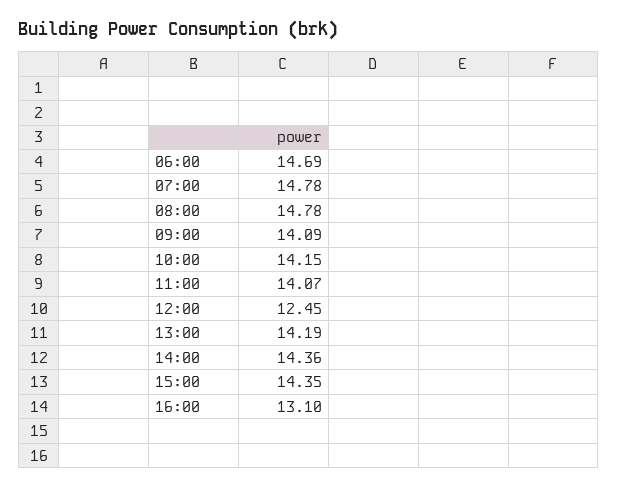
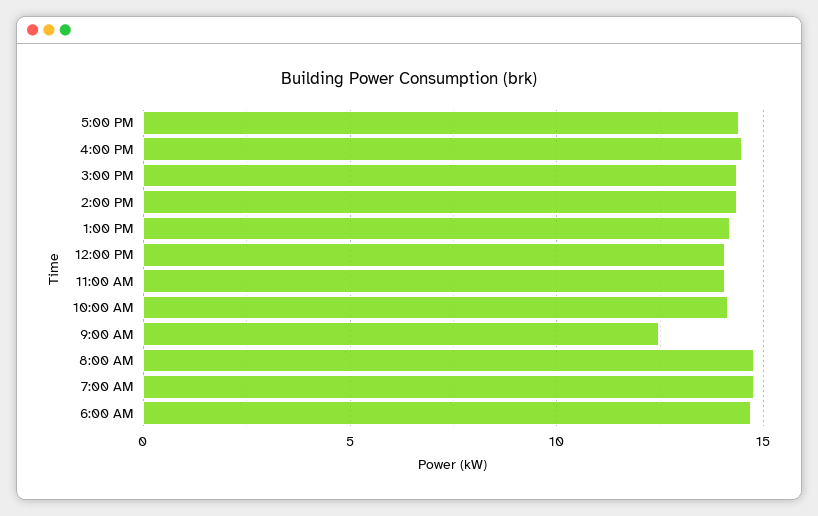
09:00: 14.09 -> 12.5
12:00: 12.45 -> 14
16:00: 13.1 -> 14.5
5:00 PM: none -> 14.5

